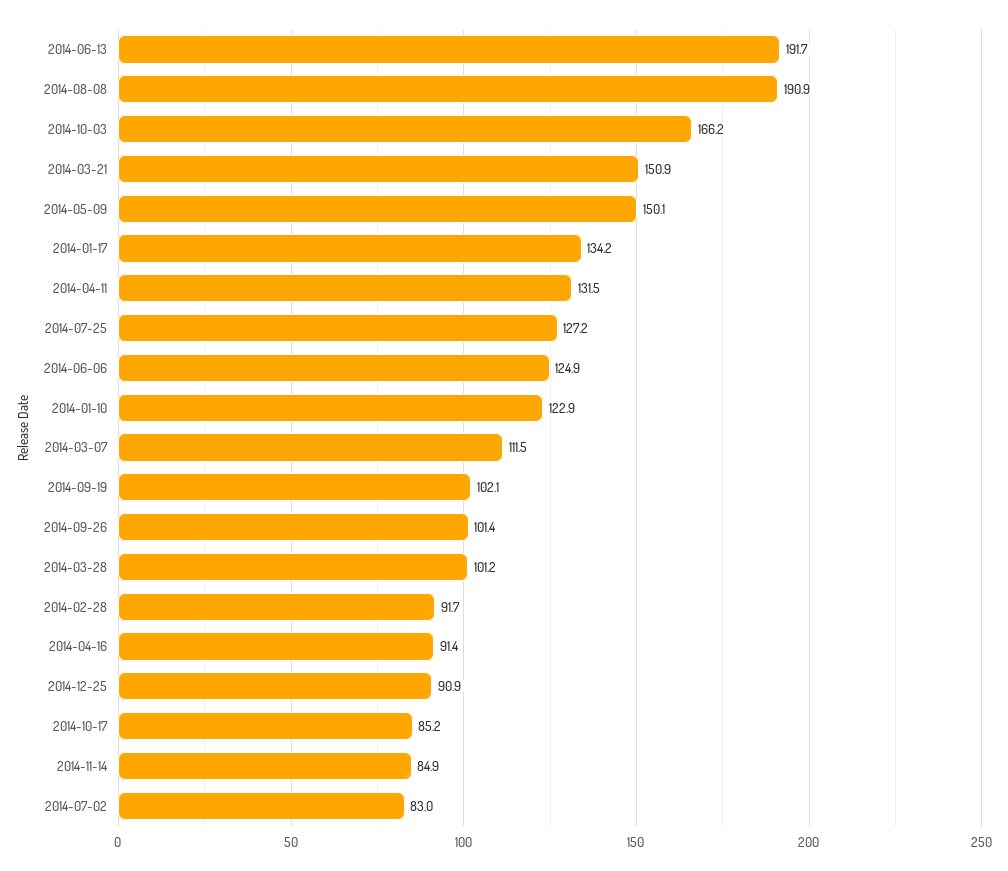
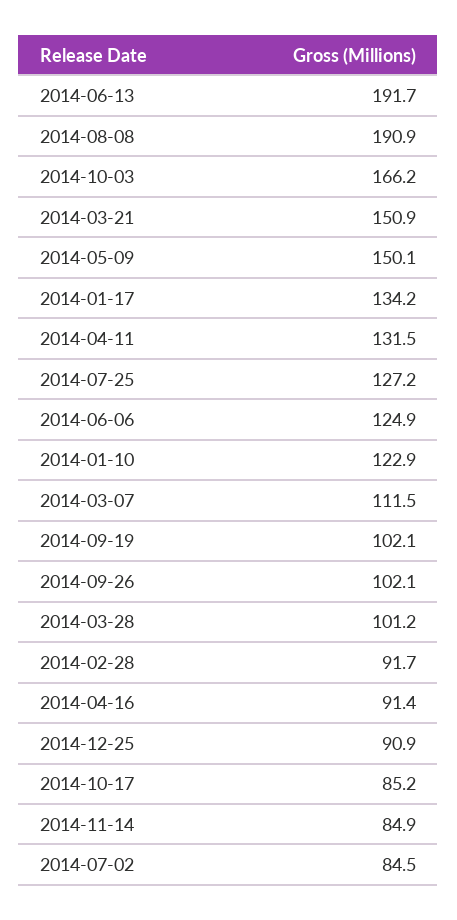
2014-09-26: 101.4 -> 102.1
2014-07-02: 83 -> 84.5

